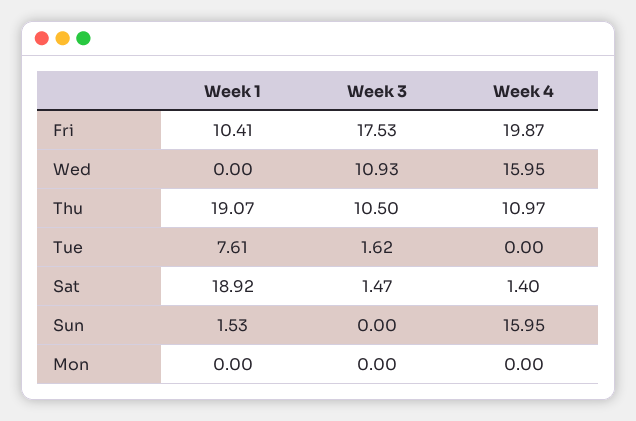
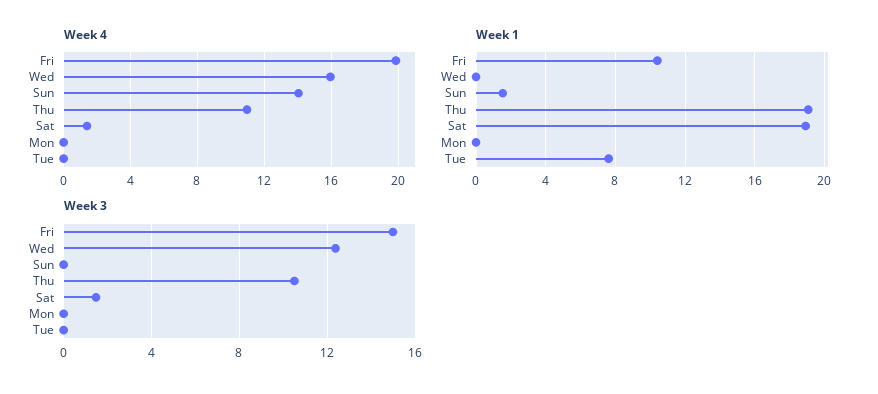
Week 3, Fri: 17.53 -> 15
Week 3, Wed: 10.93 -> 12.5
Week 3, Tue: 1.62 -> 0
Week 4, Sun: 15.95 -> 14

